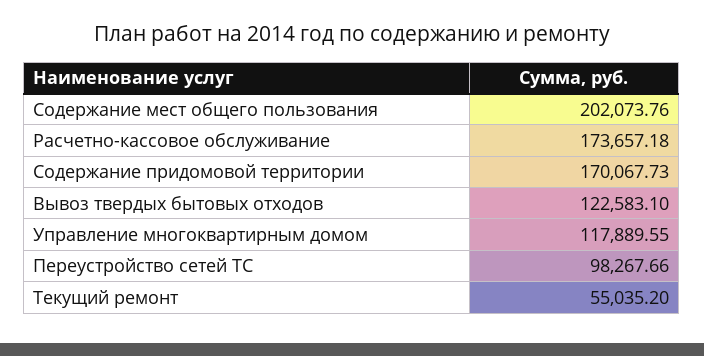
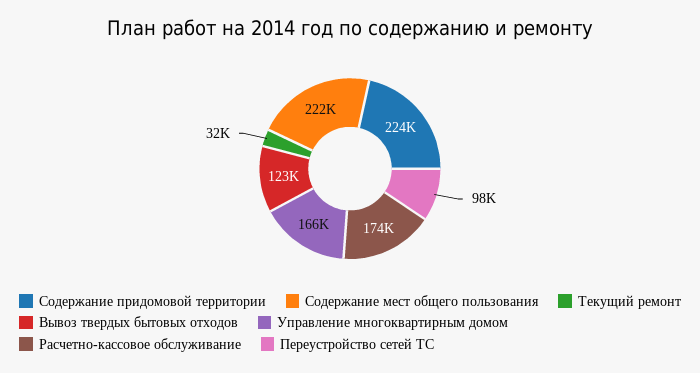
Содержание мест общего пользования: 202073.76 -> 222000
Содержание придомовой территории: 170067.73 -> 224000
Управление многоквартирным домом: 117889.55 -> 166000
Текущий ремонт: 55035.2 -> 32000

